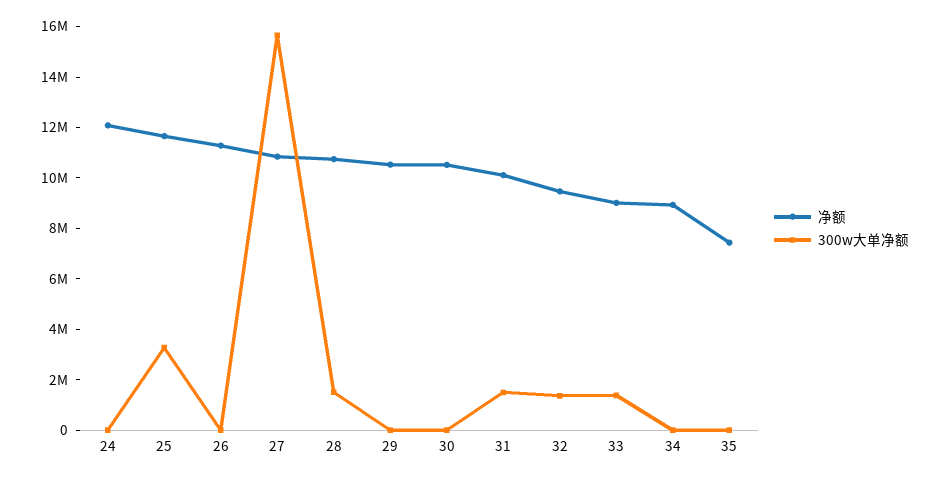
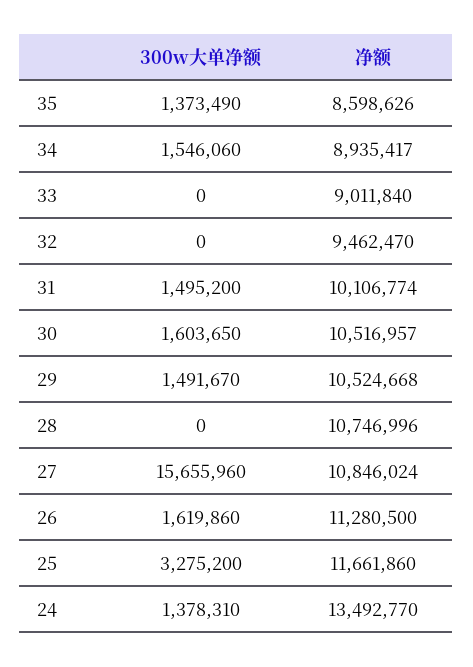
净额, 24: 12000000 -> 13492770
300w大单净额, 24: 0 -> 1378310
300w大单净额, 26: 0 -> 1619860
300w大单净额, 28: 1500000 -> 0
300w大单净额, 29: 0 -> 1491670
300w大单净额, 30: 0 -> 1603650
300w大单净额, 32: 1500000 -> 0
300w大单净额, 33: 1500000 -> 0
300w大单净额, 34: 0 -> 1546060
净额, 35: 7500000 -> 8598626
300w大单净额, 35: 0 -> 1373490

